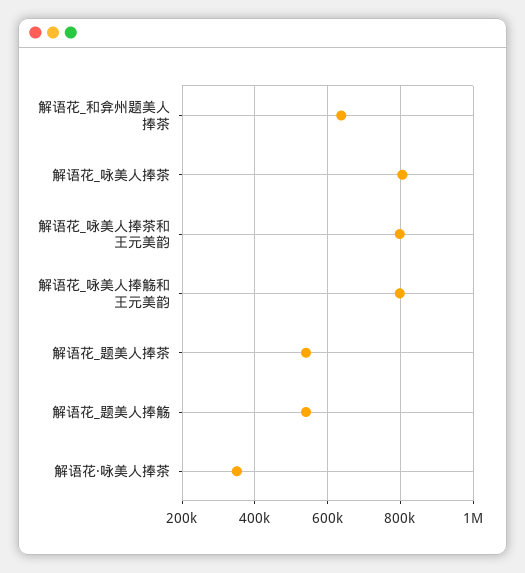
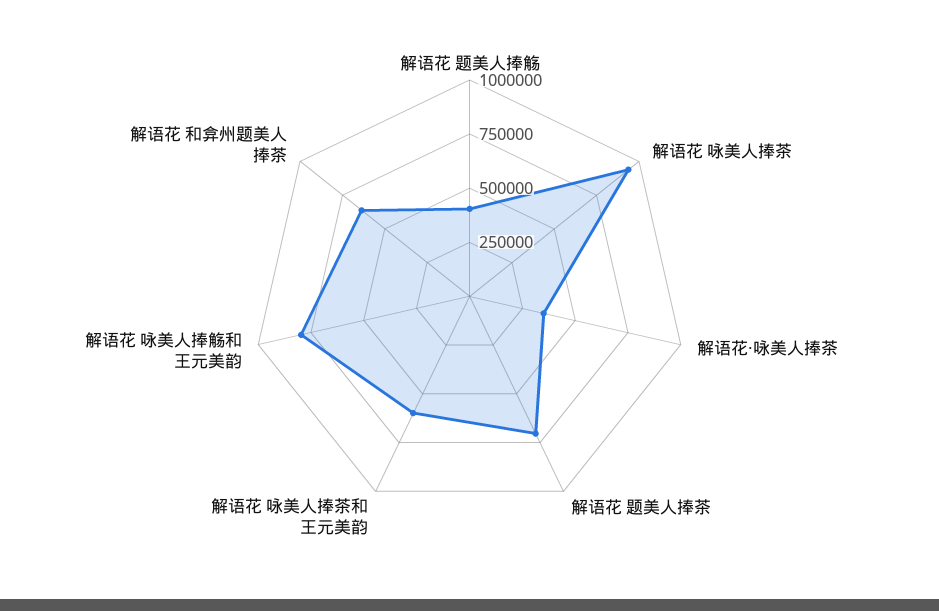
解语花_咏美人捧茶: 800000 -> 950000
解语花_咏美人捧茶和王元美韵: 800000 -> 600000
解语花_题美人捧茶: 540000 -> 700000
解语花_题美人捧觞: 540000 -> 400000

